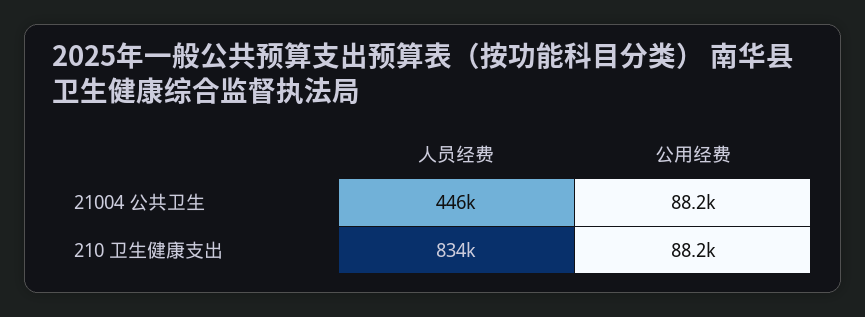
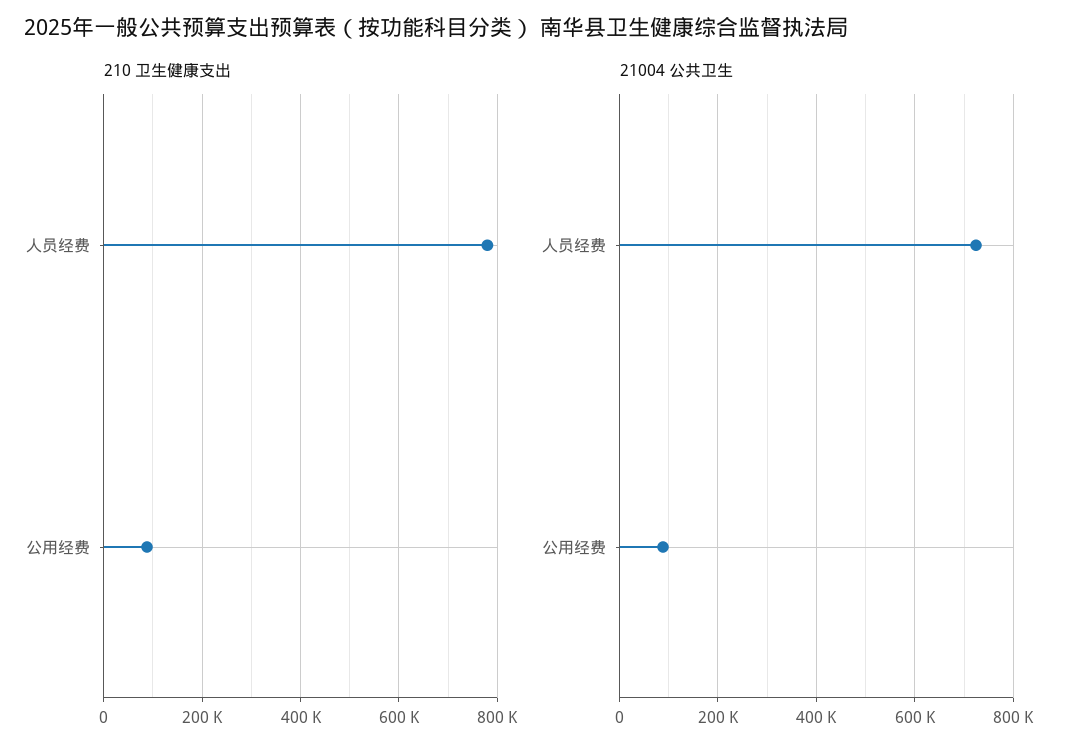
21004 公共卫生, 人员经费: 446000 -> 720000
210 卫生健康支出, 人员经费: 834000 -> 780000

